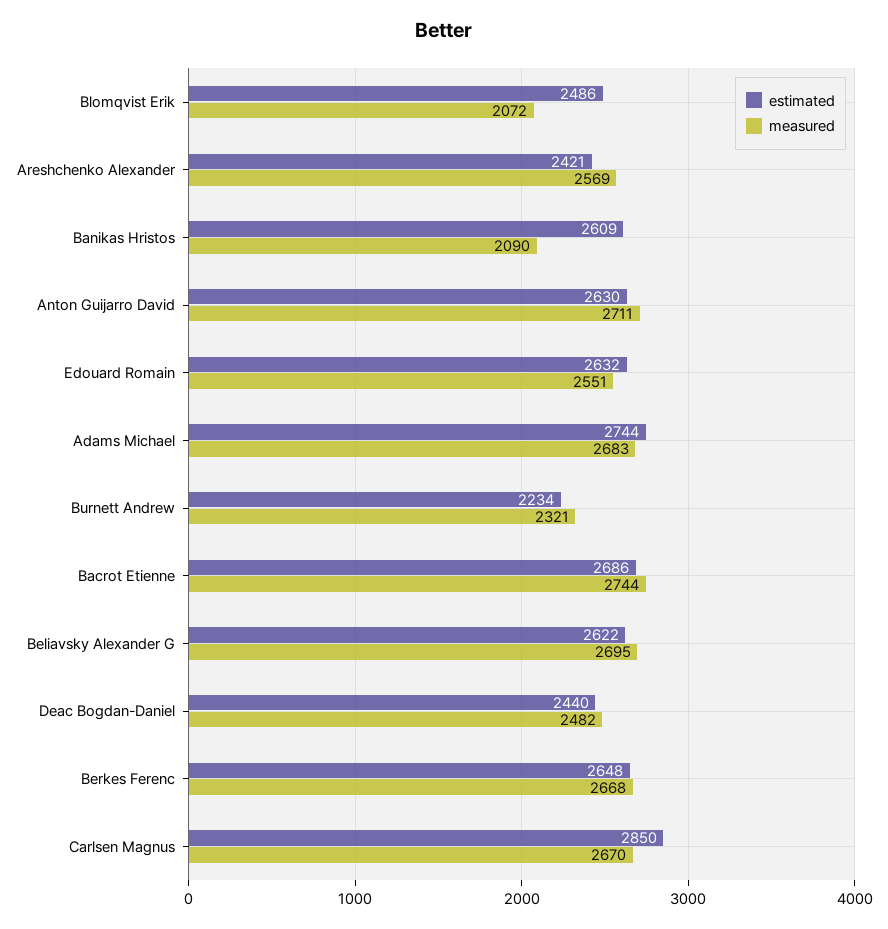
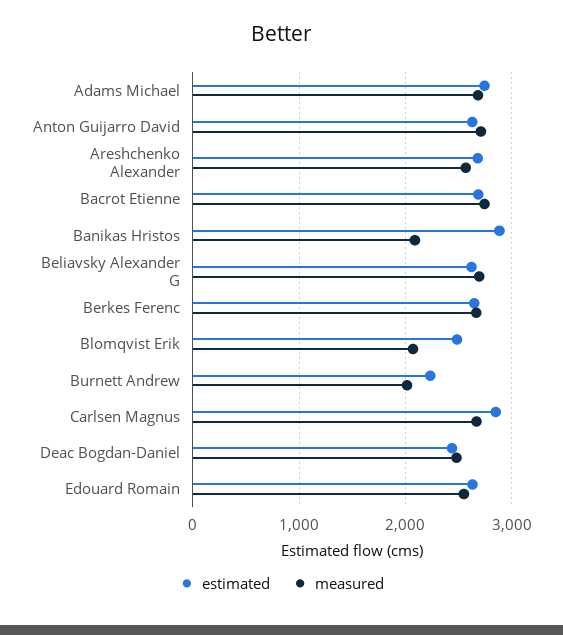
estimated, Areshchenko Alexander: 2421 -> 2700
estimated, Banikas Hristos: 2609 -> 2900
measured, Burnett Andrew: 2321 -> 2000

